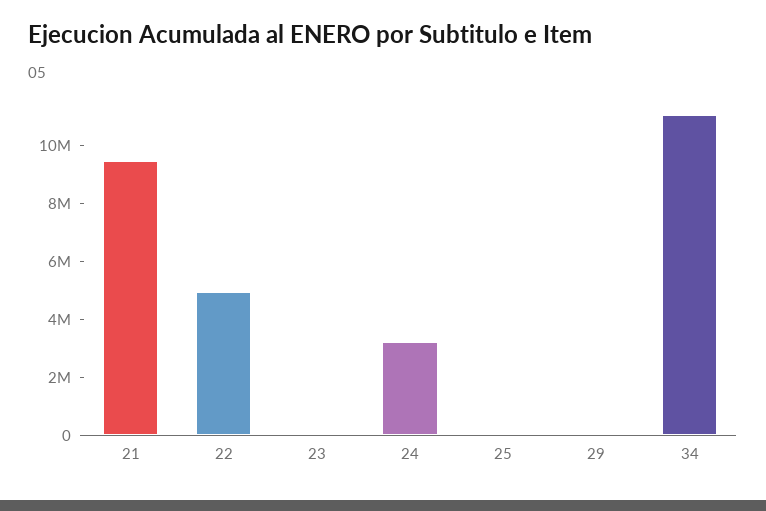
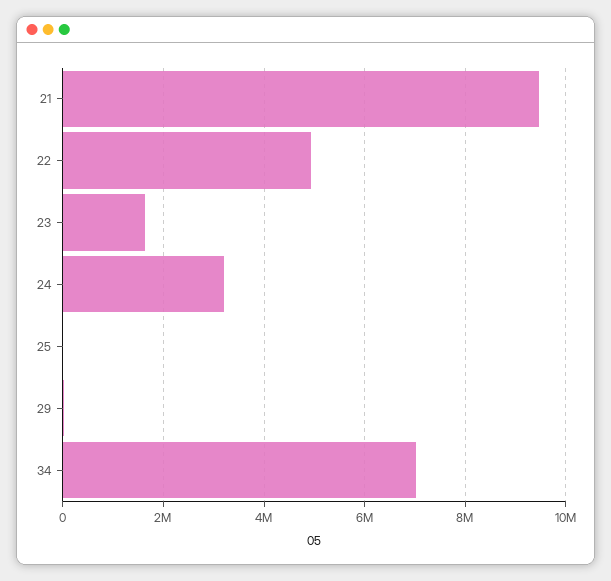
23: 0 -> 1600000
34: 11000000 -> 7000000

